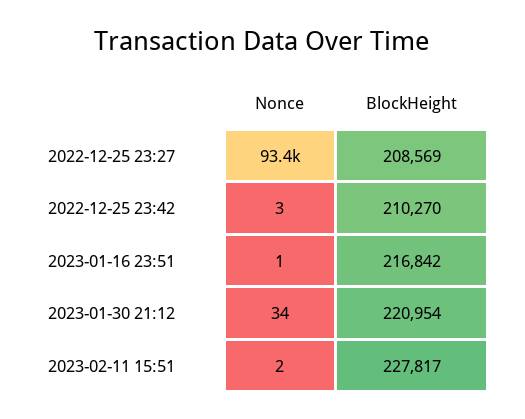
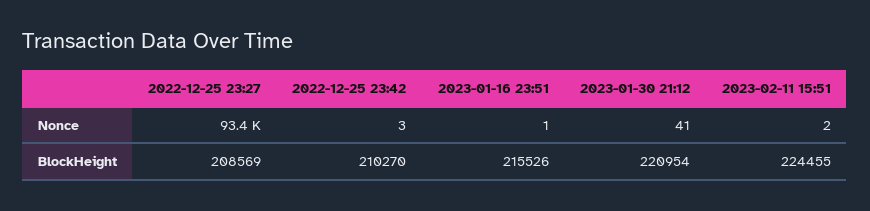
BlockHeight, 2023-01-16 23:51: 216842 -> 215526
Nonce, 2023-01-30 21:12: 34 -> 41
BlockHeight, 2023-02-11 15:51: 227817 -> 224455

